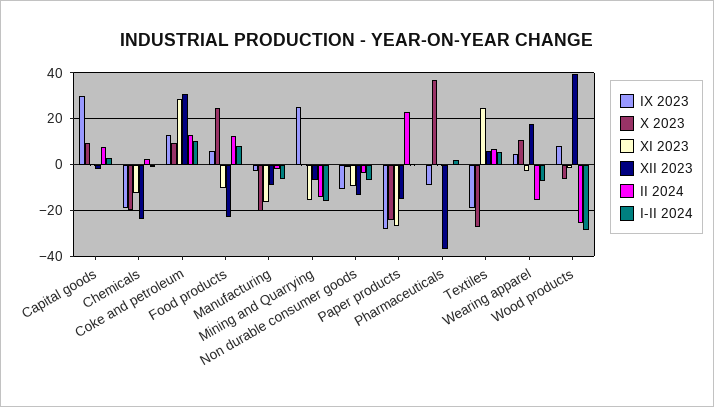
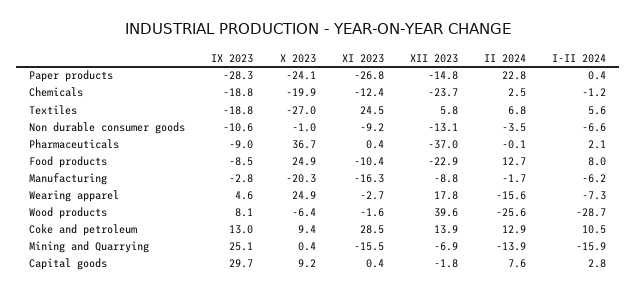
XII 2023, Coke and petroleum: 30 -> 13.9
IX 2023, Food products: 5 -> -8.5
X 2023, Wearing apparel: 10 -> 24.9

